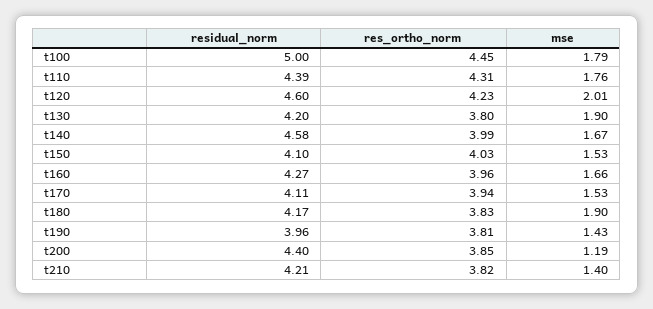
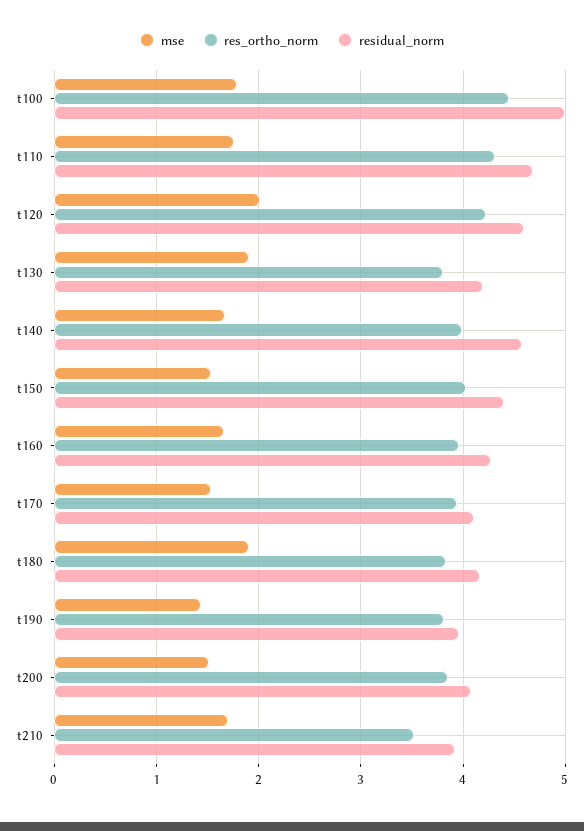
residual_norm, t110: 4.39 -> 4.7
residual_norm, t150: 4.1 -> 4.4
residual_norm, t200: 4.4 -> 4.1
mse, t200: 1.19 -> 1.5
residual_norm, t210: 4.21 -> 3.9
res_ortho_norm, t210: 3.82 -> 3.5
mse, t210: 1.4 -> 1.7

